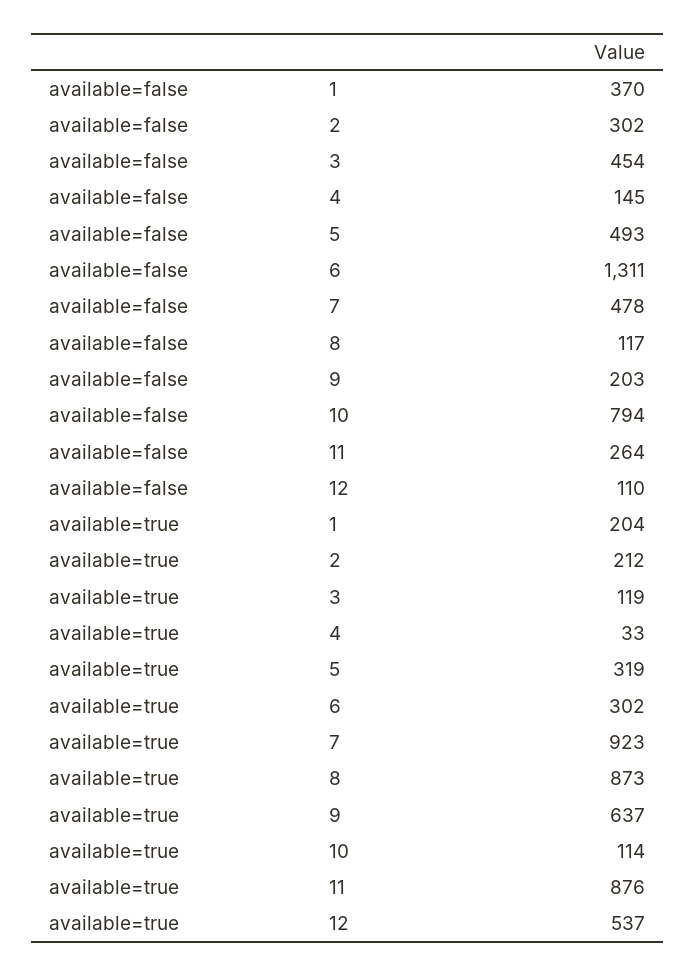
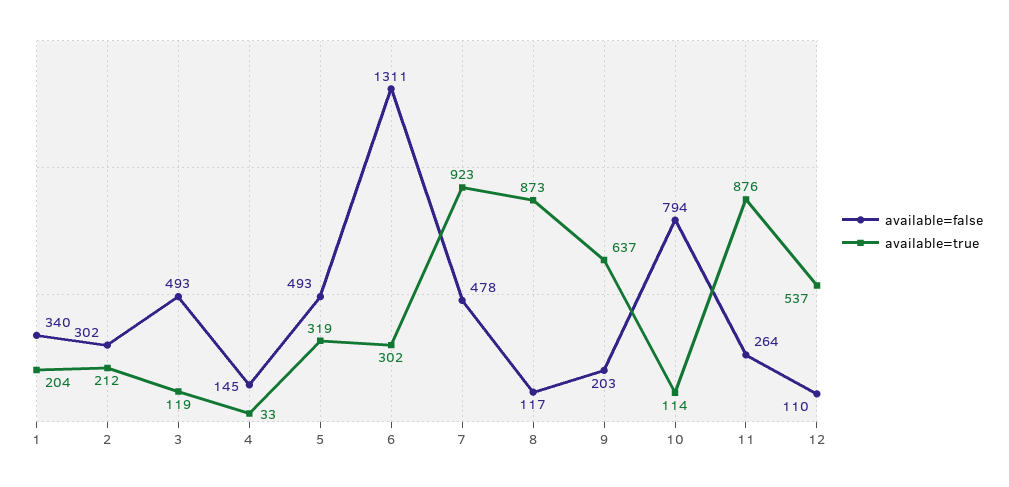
available=false, 1: 370 -> 340
available=false, 3: 454 -> 493

